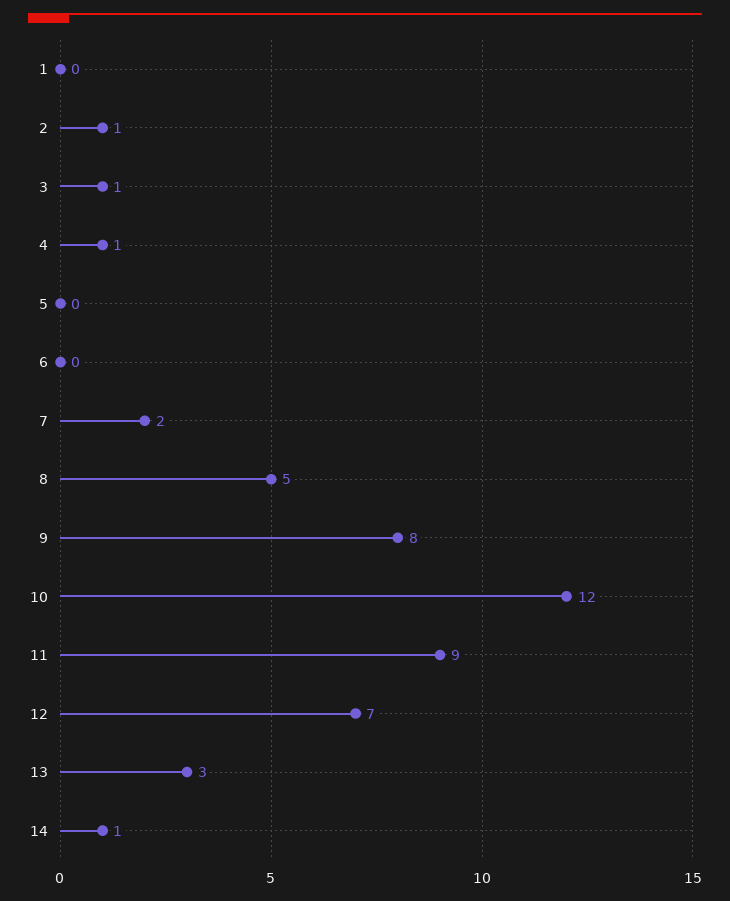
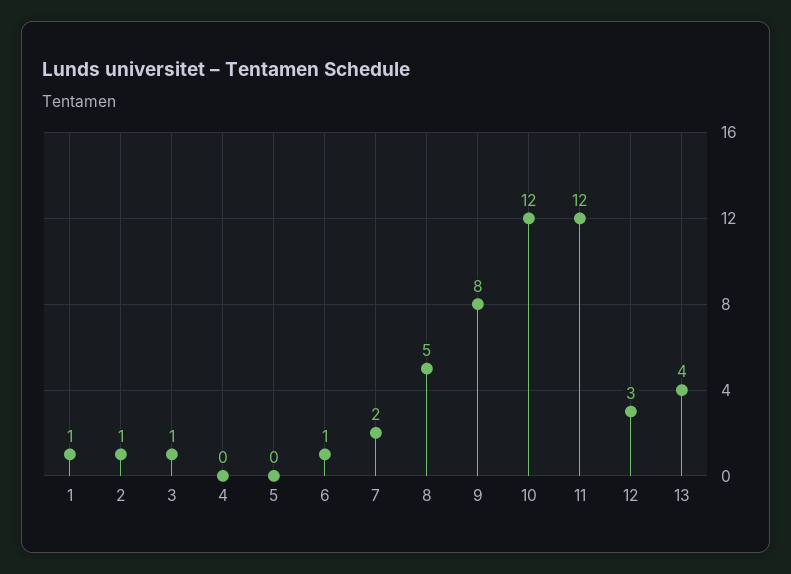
1: 0 -> 1
4: 1 -> 0
6: 0 -> 1
11: 9 -> 12
12: 7 -> 3
13: 3 -> 4
14: 1 -> none

